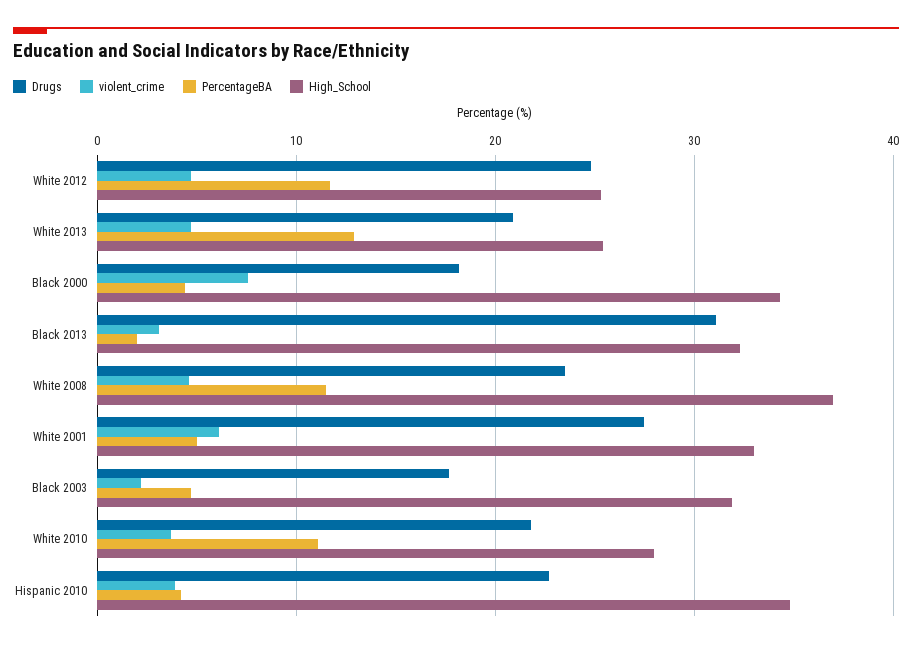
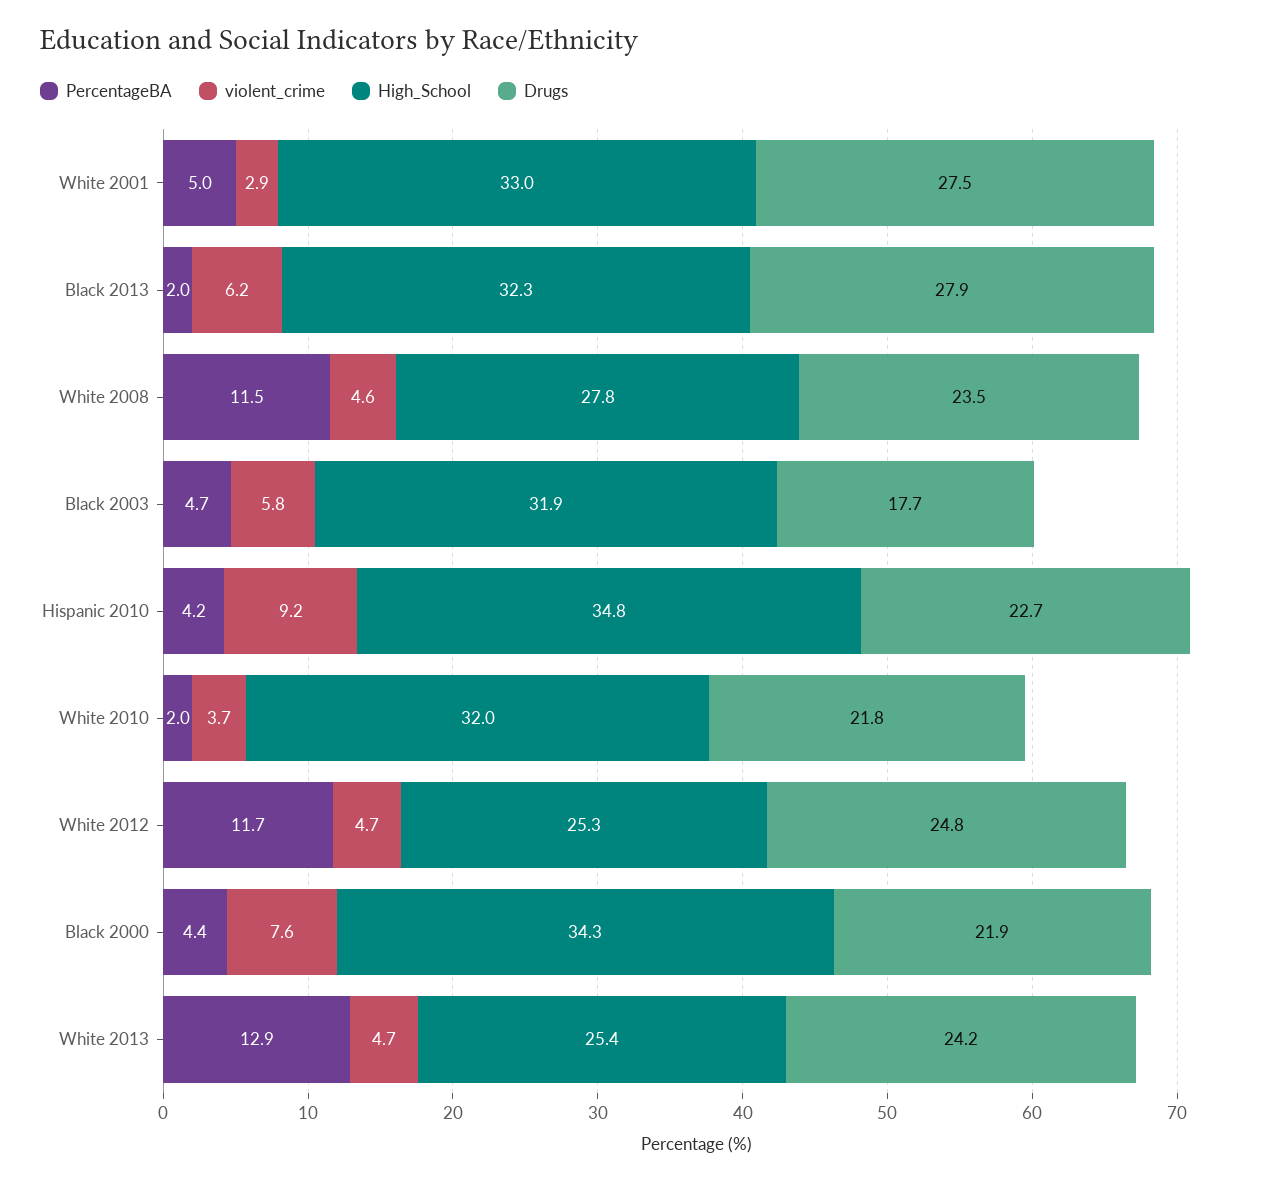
Drugs, White 2013: 21 -> 24.2
Drugs, Black 2000: 18 -> 21.9
Drugs, Black 2013: 31 -> 27.9
violent_crime, Black 2013: 3 -> 6.2
High_School, White 2008: 37 -> 27.8
violent_crime, White 2001: 6 -> 2.9
violent_crime, Black 2003: 2 -> 5.8
PercentageBA, White 2010: 11 -> 2
High_School, White 2010: 28 -> 32
violent_crime, Hispanic 2010: 4 -> 9.2

